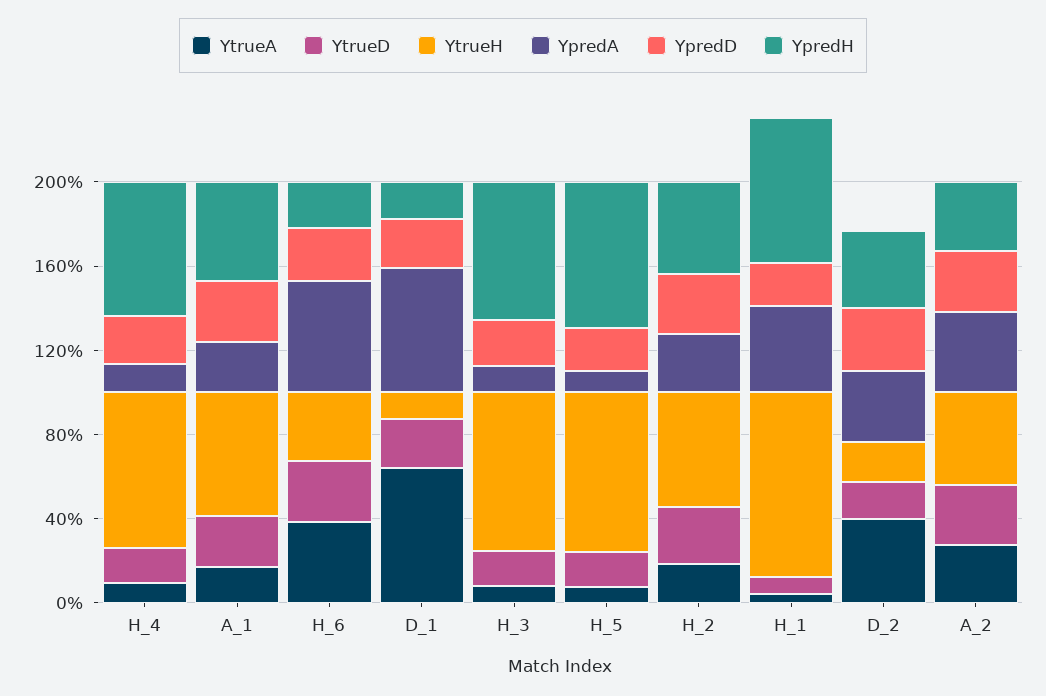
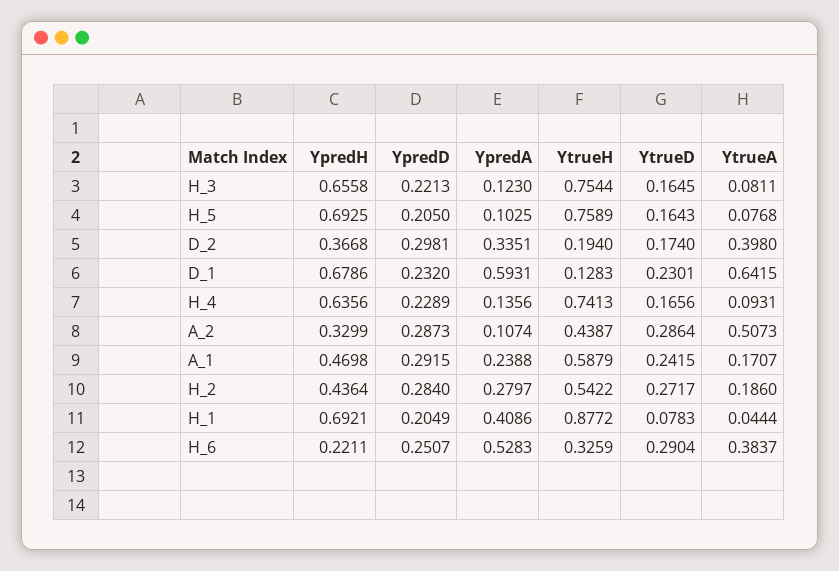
YpredH, D_1: 0.2 -> 0.6786
YtrueA, A_2: 0.3 -> 0.5073
YpredA, A_2: 0.4 -> 0.1074

